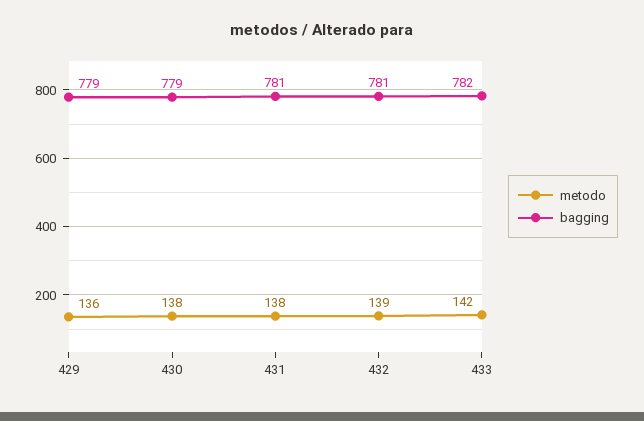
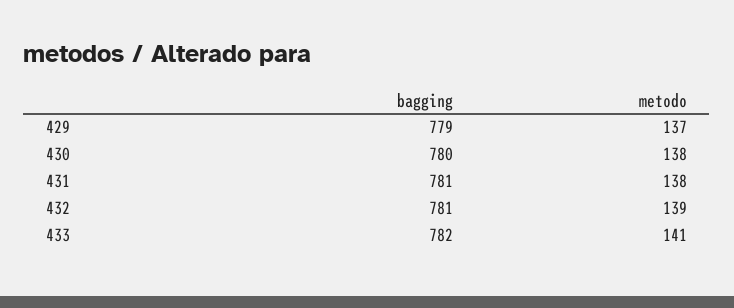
metodo, 429: 136 -> 137
bagging, 430: 779 -> 780
metodo, 433: 142 -> 141

